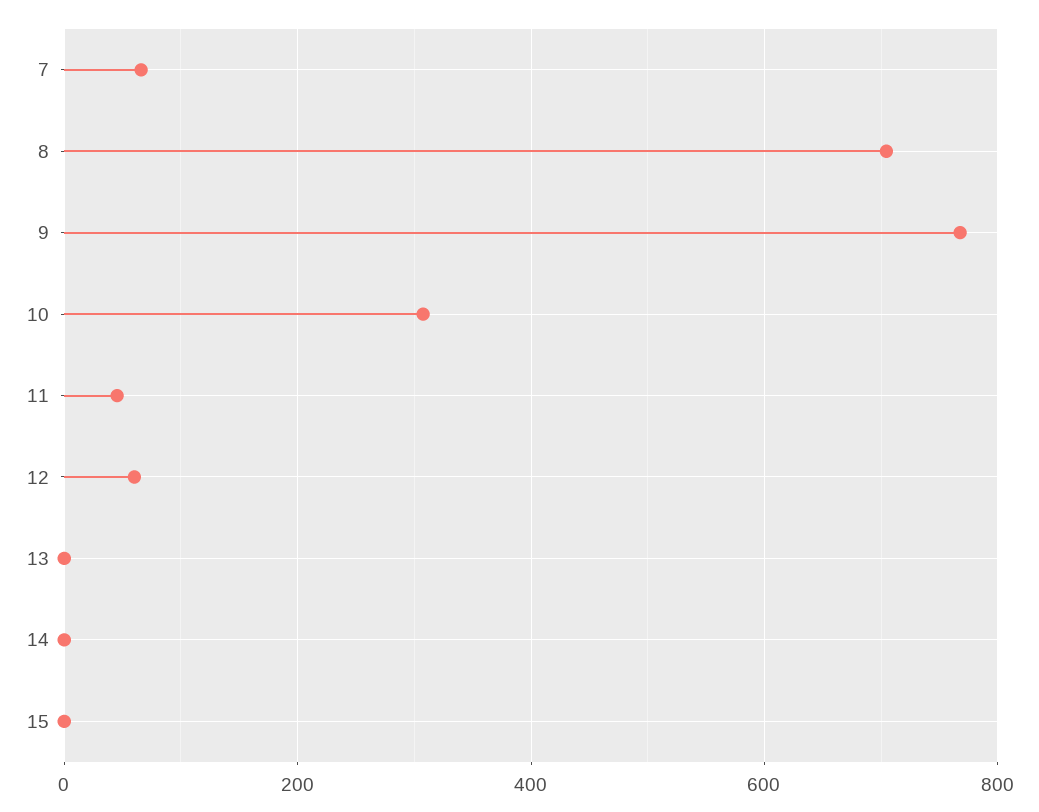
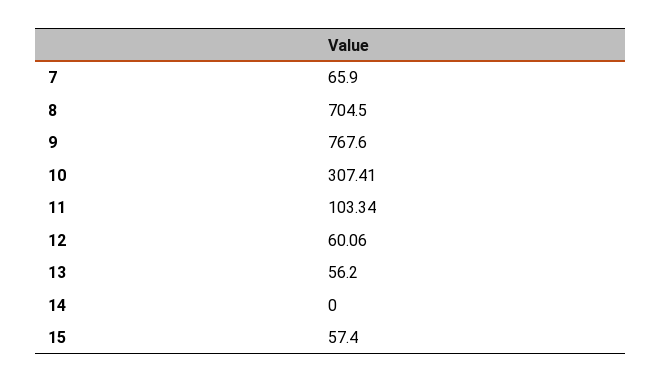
11: 40 -> 103.34
13: 0 -> 56.2
15: 0 -> 57.4

